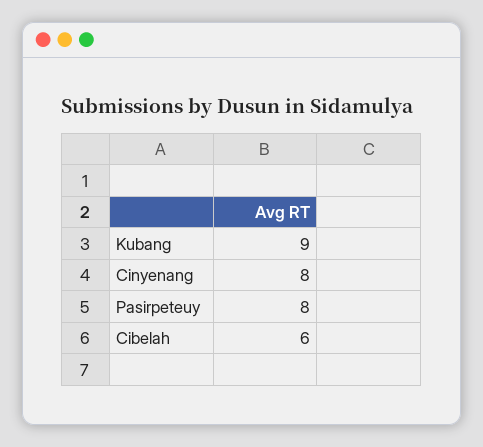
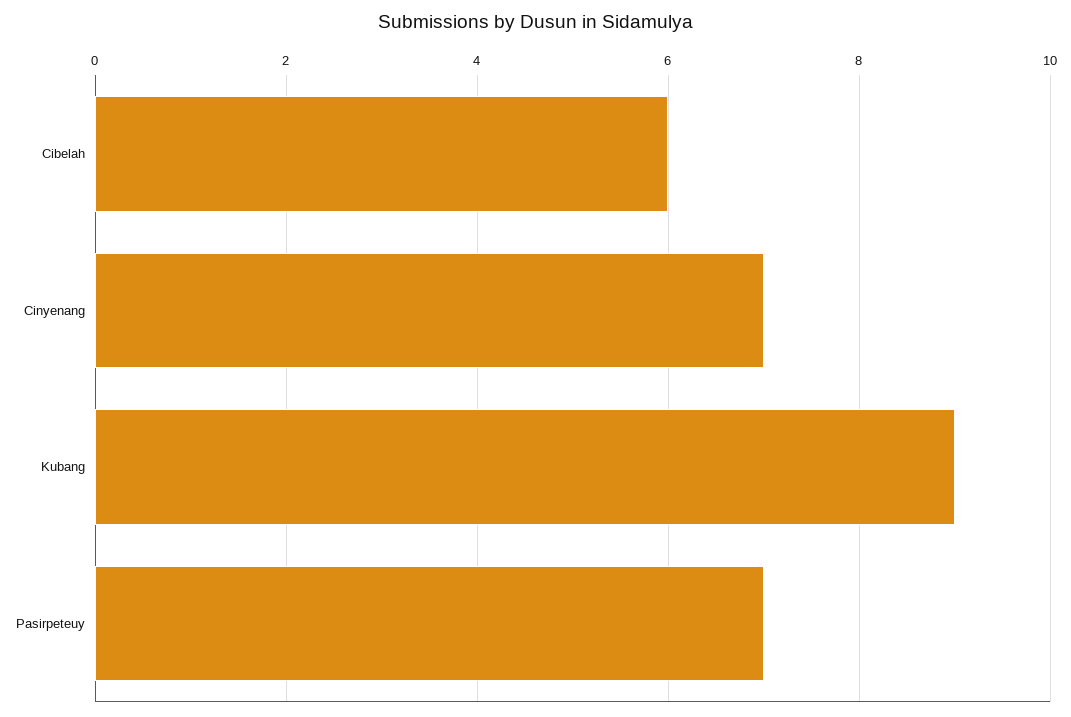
Cinyenang: 8 -> 7
Pasirpeteuy: 8 -> 7

